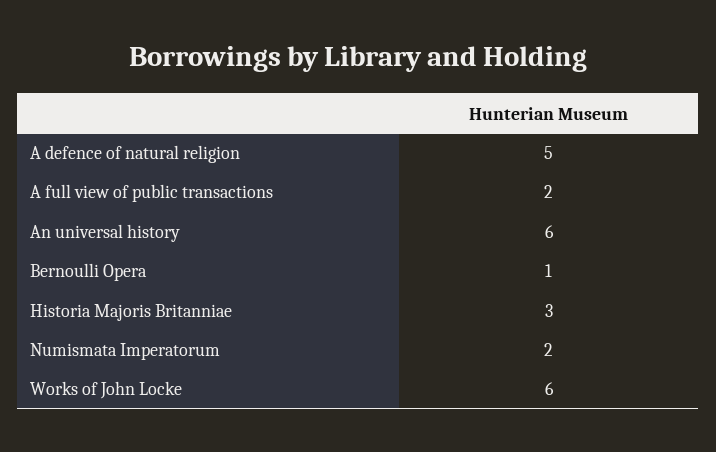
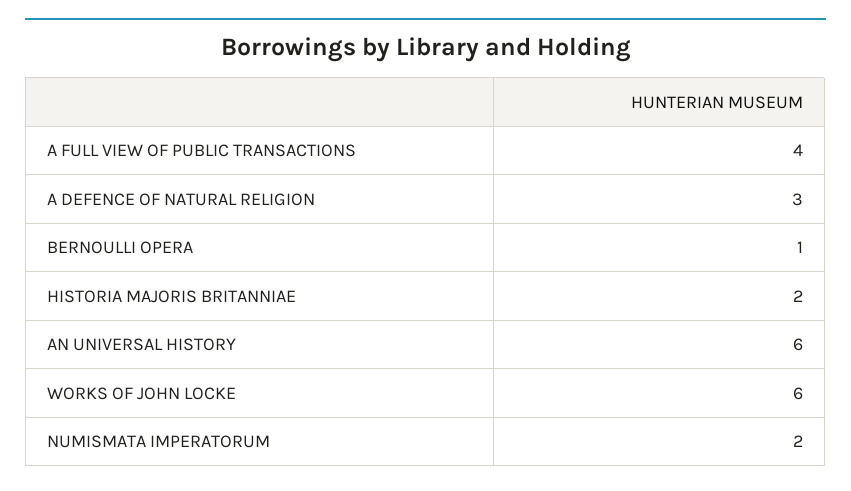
A defence of natural religion: 5 -> 3
A full view of public transactions: 2 -> 4
Historia Majoris Britanniae: 3 -> 2

